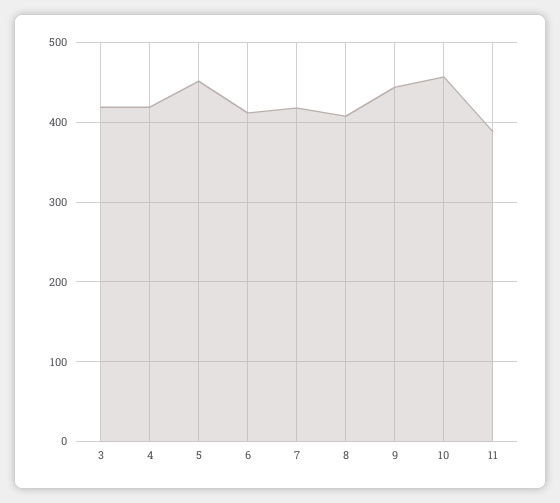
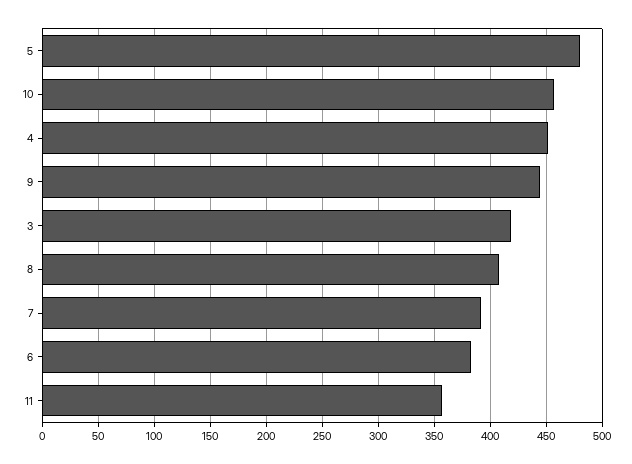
4: 420 -> 450
5: 450 -> 480
6: 410 -> 380
7: 420 -> 390
11: 390 -> 360

